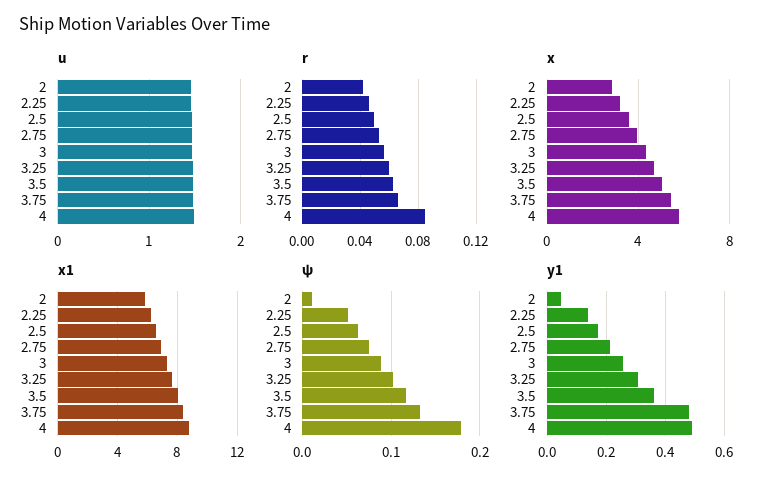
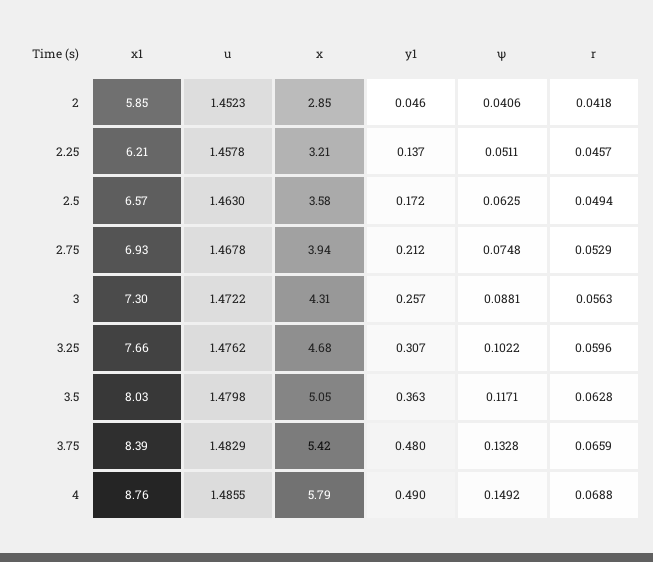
r, 4: 0.085 -> 0.0688
ψ, 2: 0.01 -> 0.0406
ψ, 4: 0.18 -> 0.1492

